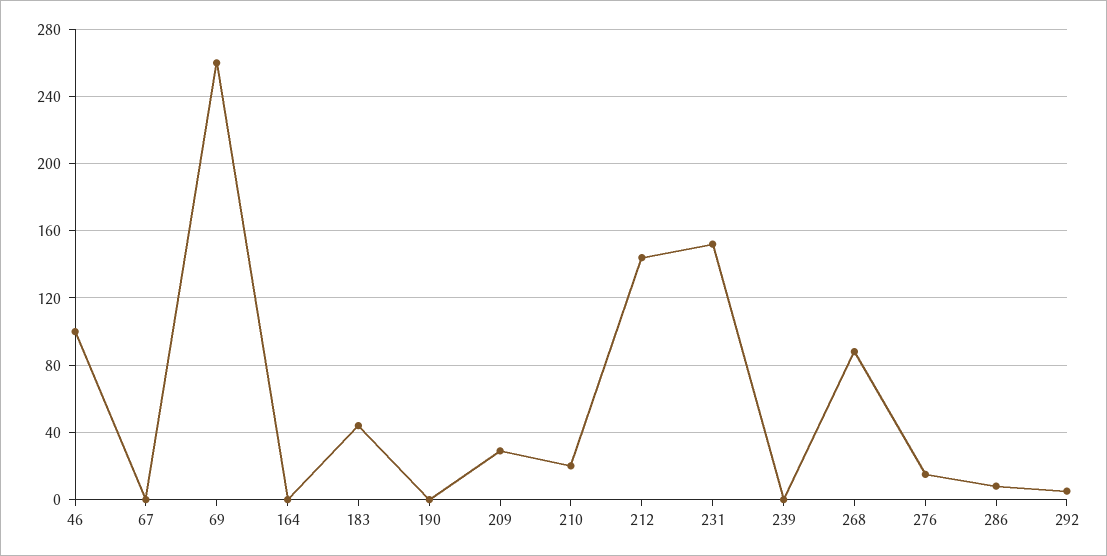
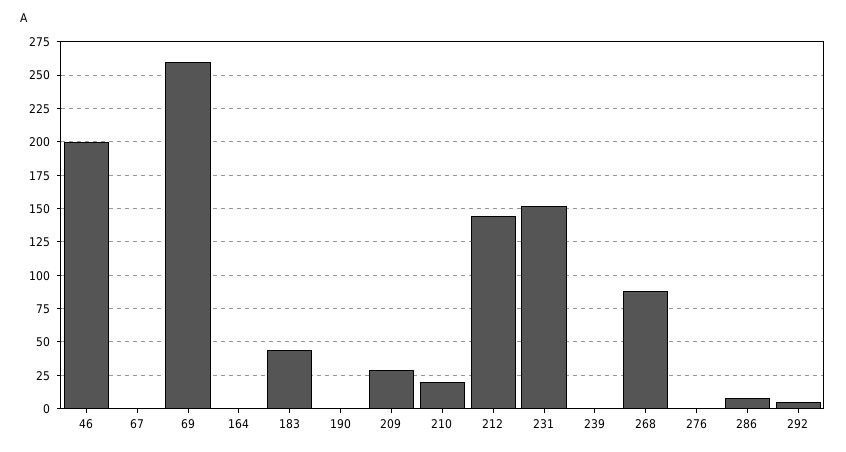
46: 100 -> 200
276: 15 -> 0

